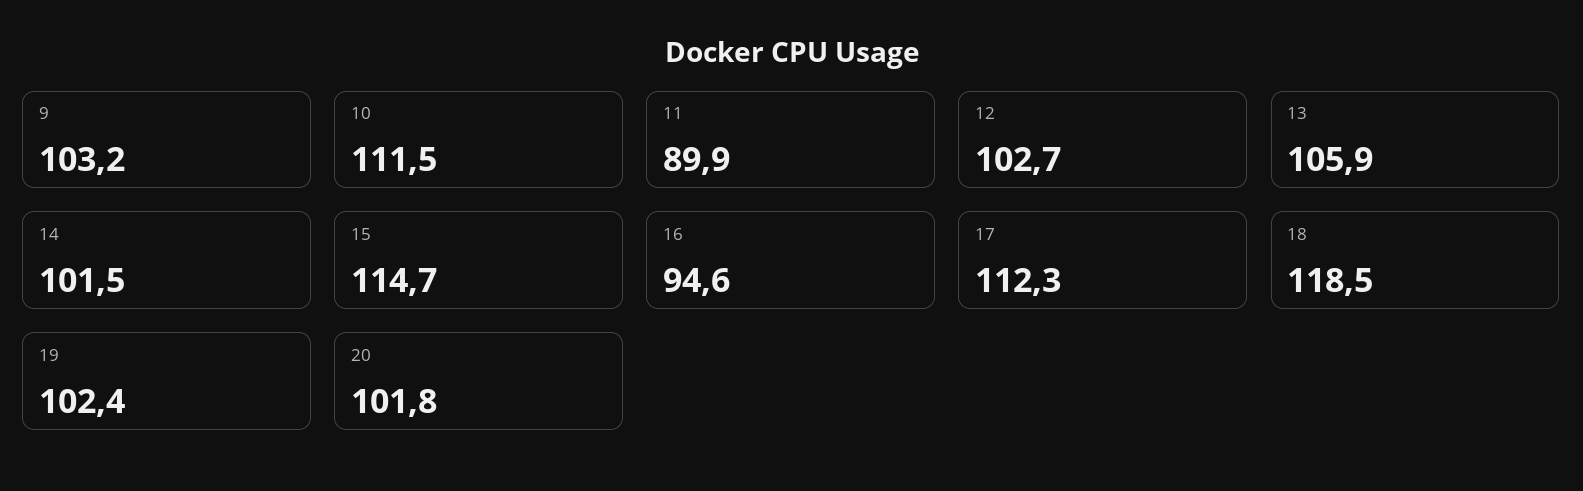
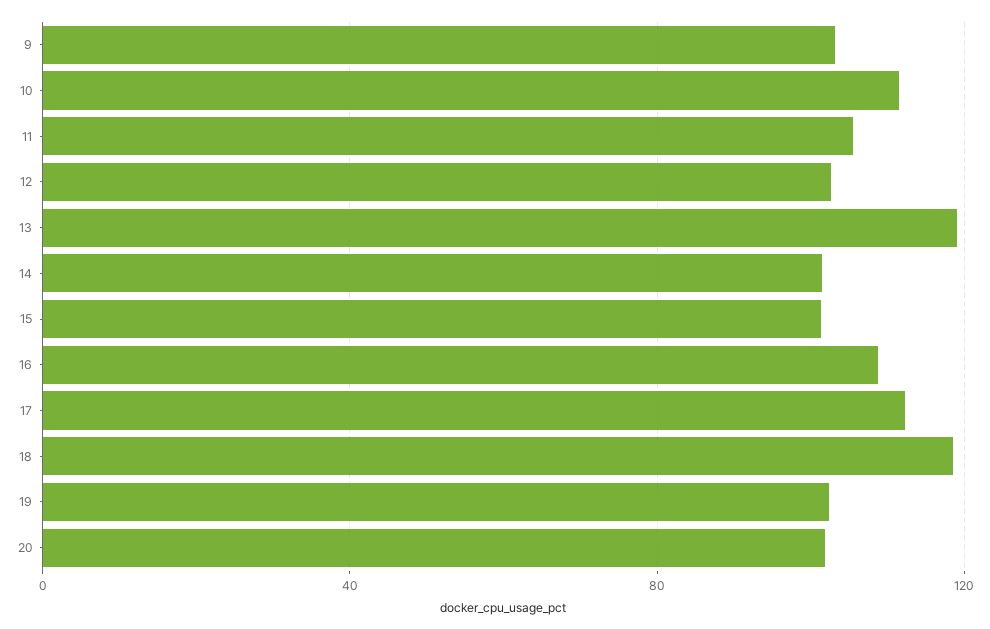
11: 89.9 -> 105
13: 105.9 -> 120
15: 114.7 -> 100
16: 94.6 -> 110

